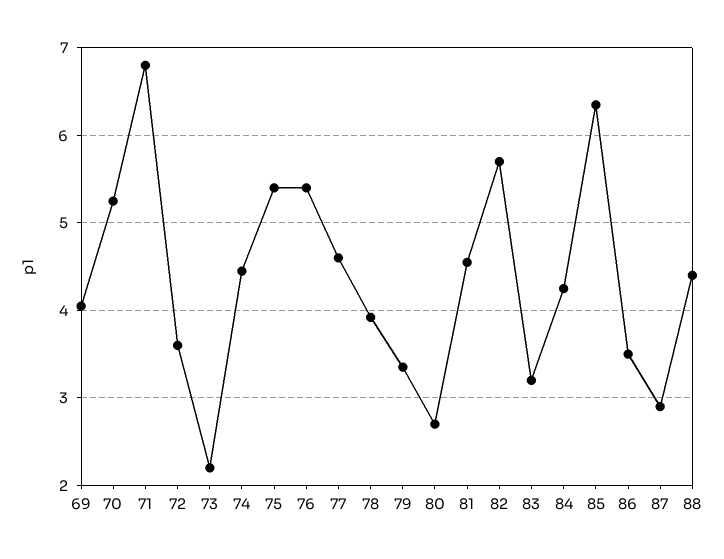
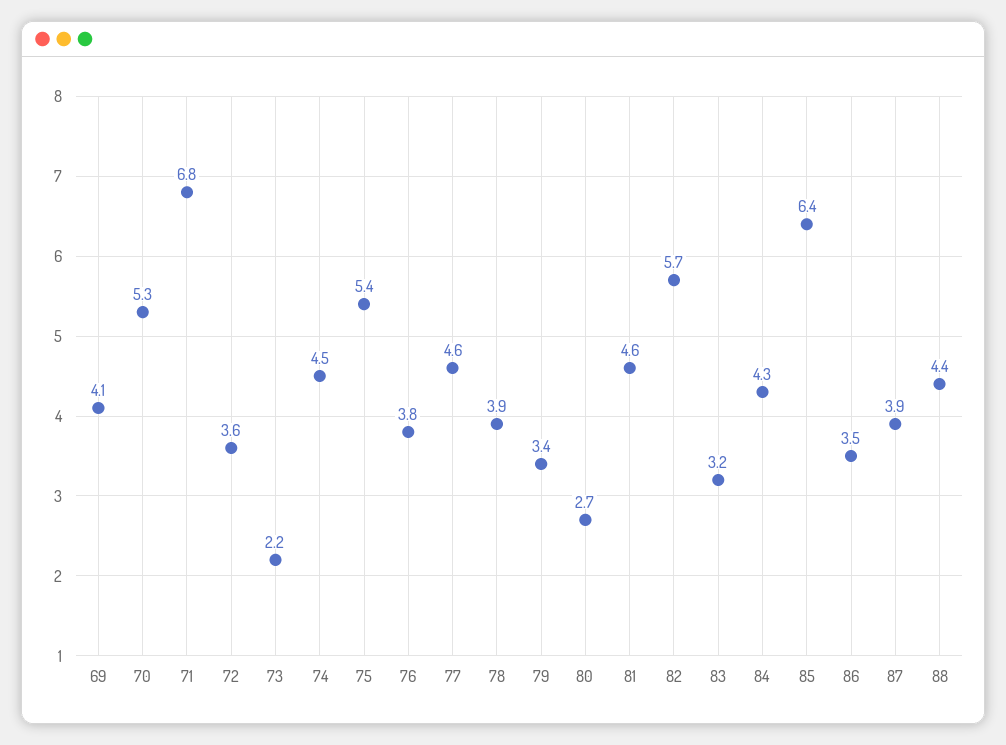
76: 5.4 -> 3.8
87: 2.9 -> 3.9

